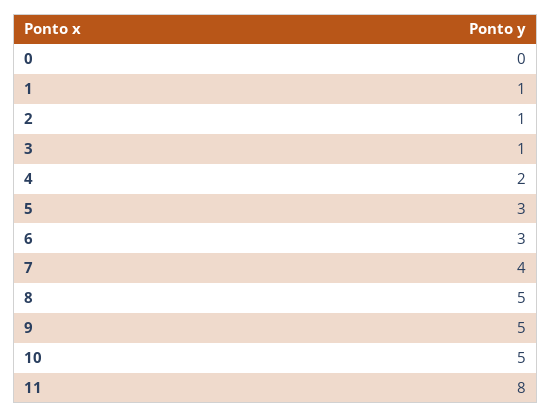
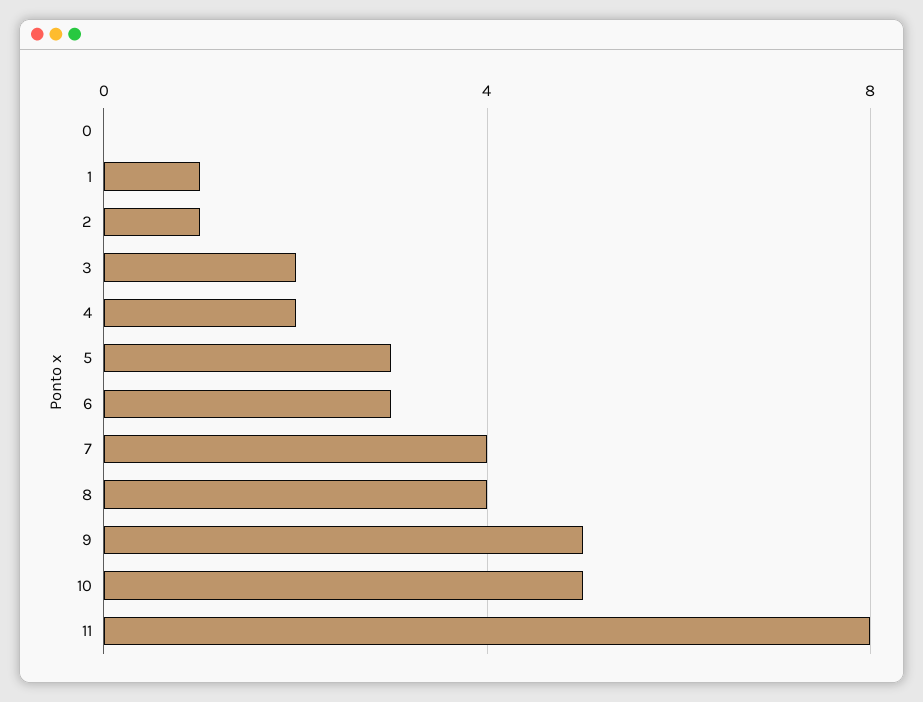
3: 1 -> 2
8: 5 -> 4

